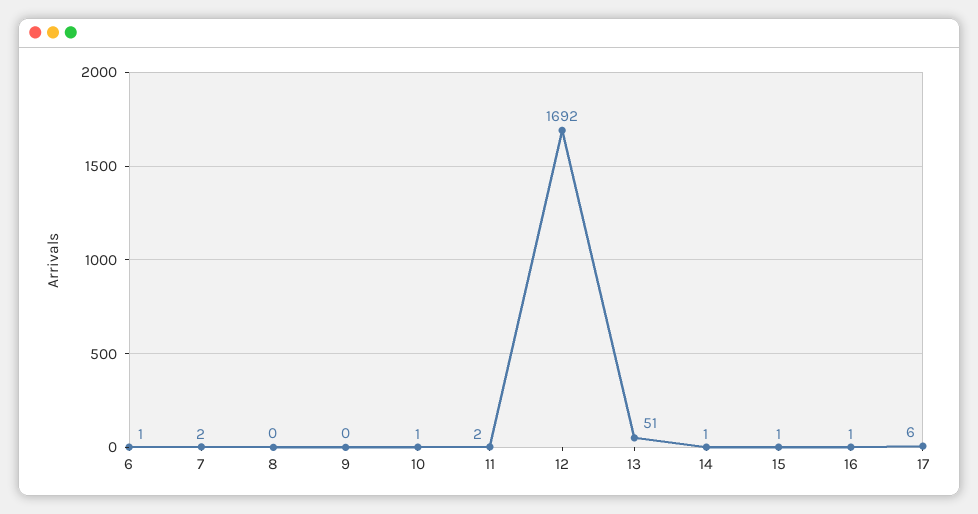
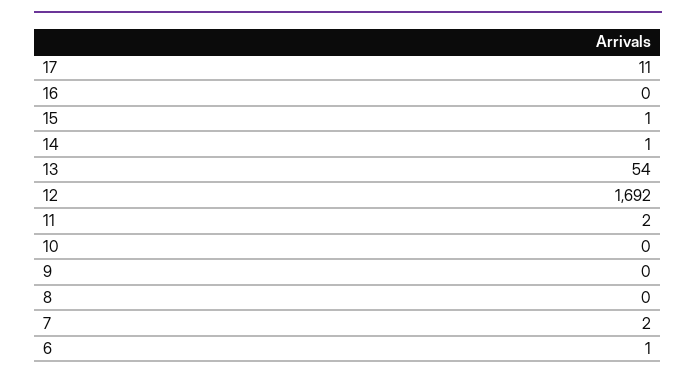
10: 1 -> 0
13: 51 -> 54
16: 1 -> 0
17: 6 -> 11

